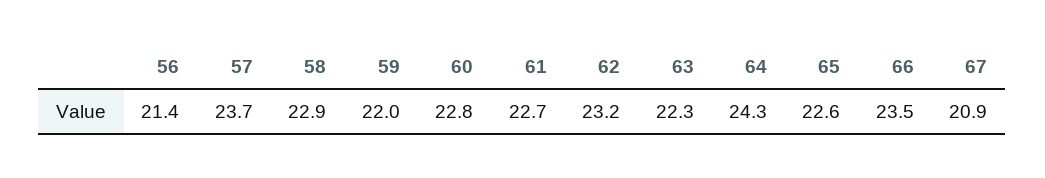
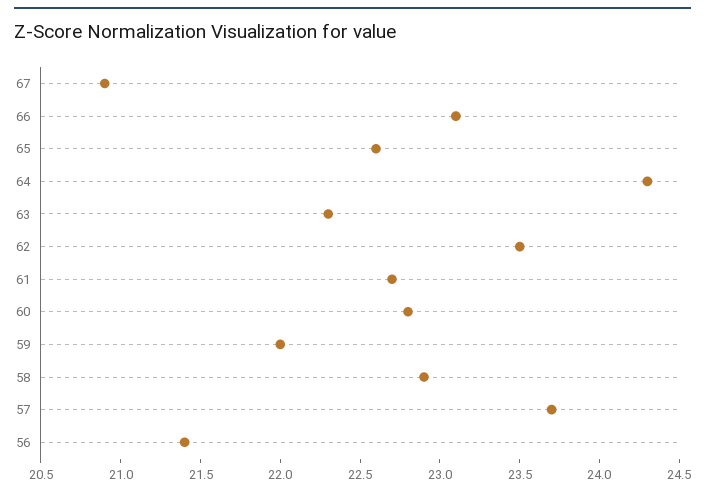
62: 23.2 -> 23.5
66: 23.5 -> 23.1

